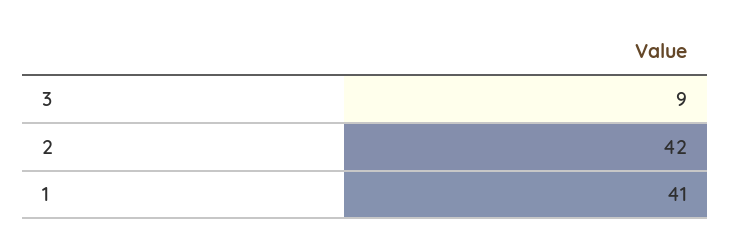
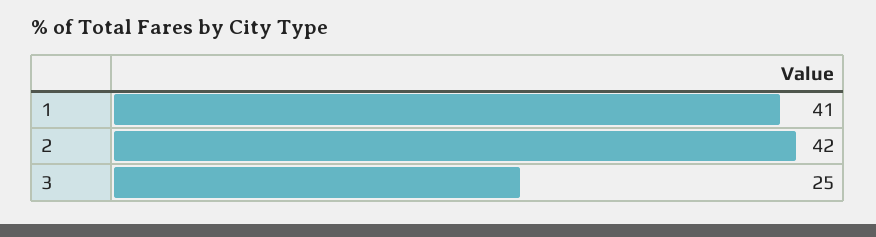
3: 9 -> 25

